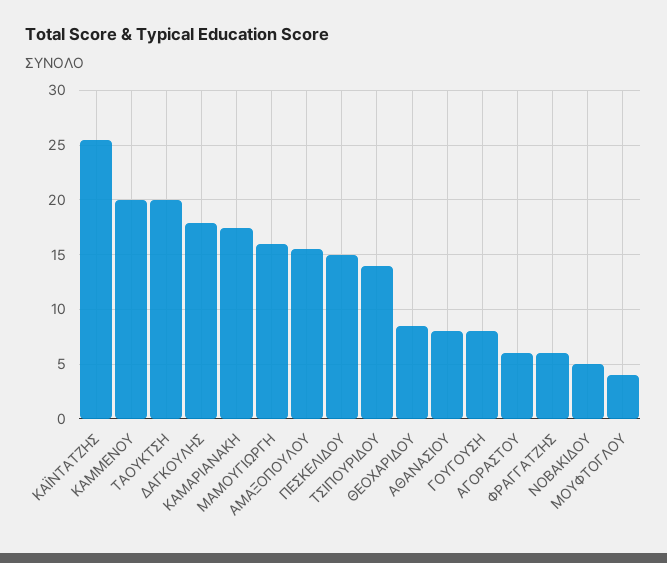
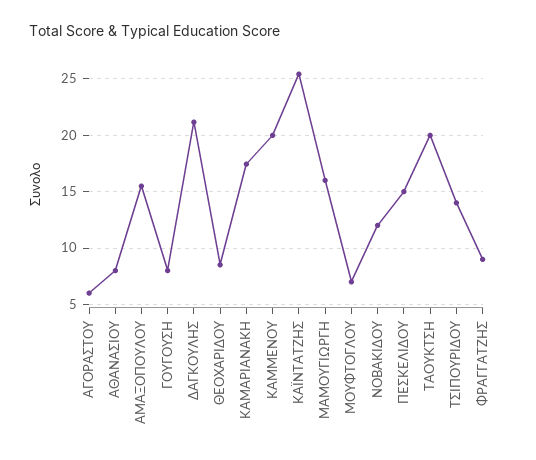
ΔΑΓΚΟΥΛΗΣ: 18 -> 21
ΦΡΑΓΓΑΤΖΗΣ: 6 -> 9
ΝΟΒΑΚΙΔΟΥ: 5 -> 12
ΜΟΥΦΤΟΓΛΟΥ: 4 -> 7

